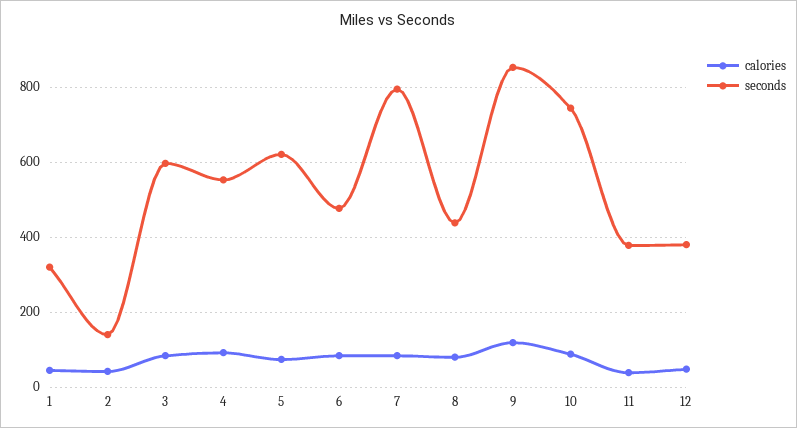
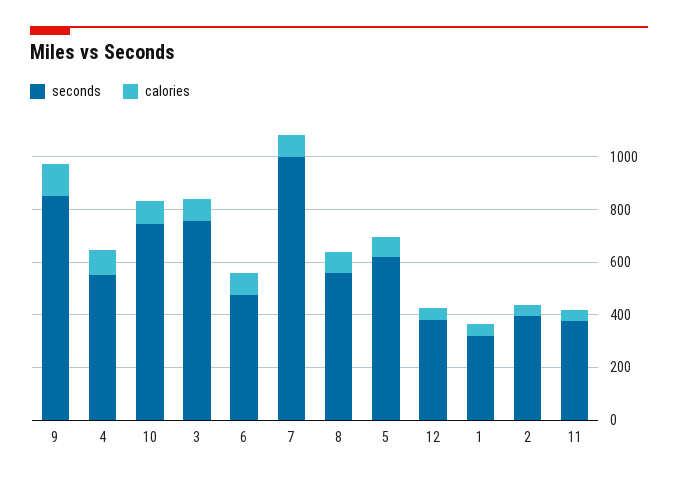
seconds, 2: 140 -> 400
seconds, 3: 600 -> 750
seconds, 7: 800 -> 1000
seconds, 8: 440 -> 550

